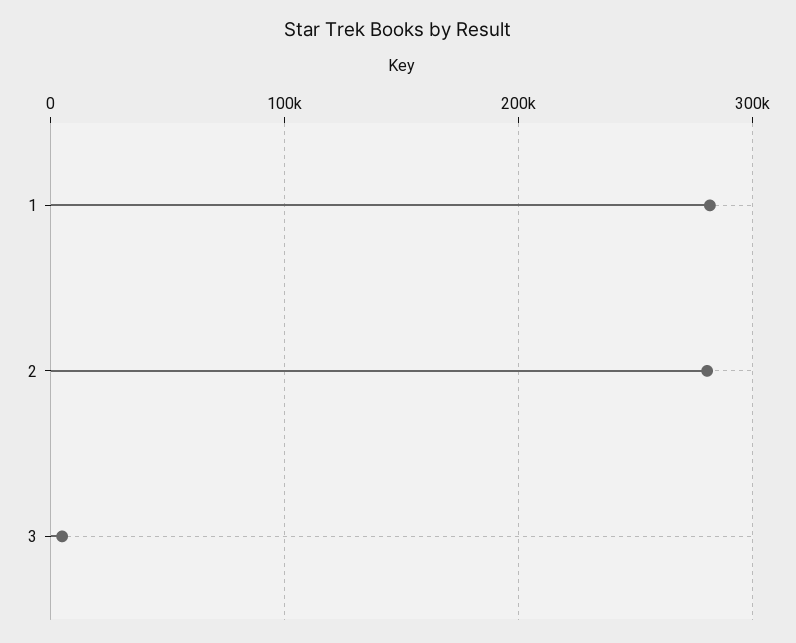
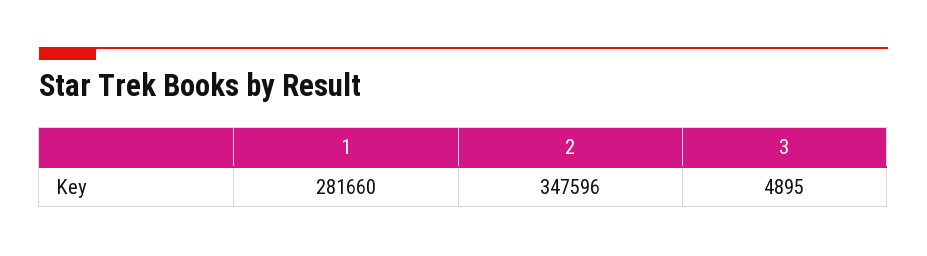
2: 280000 -> 347596

